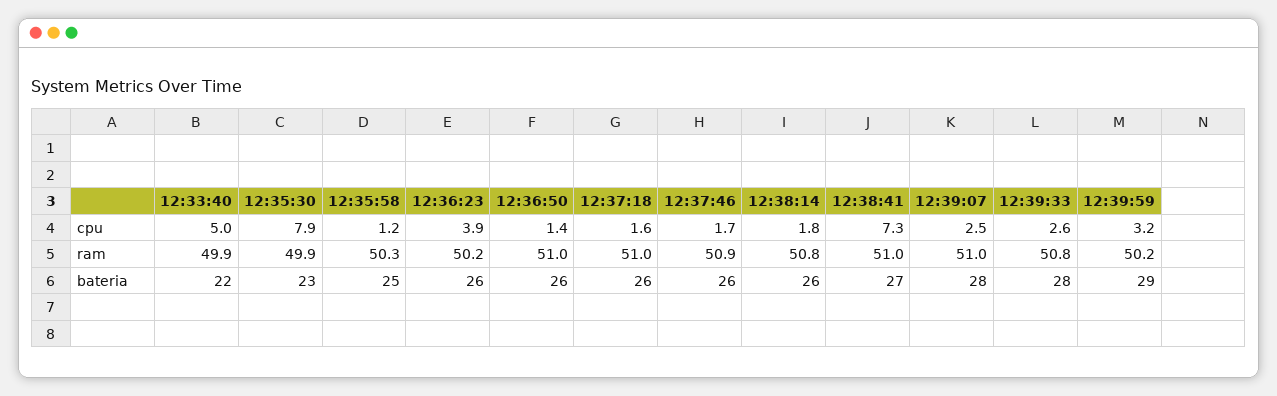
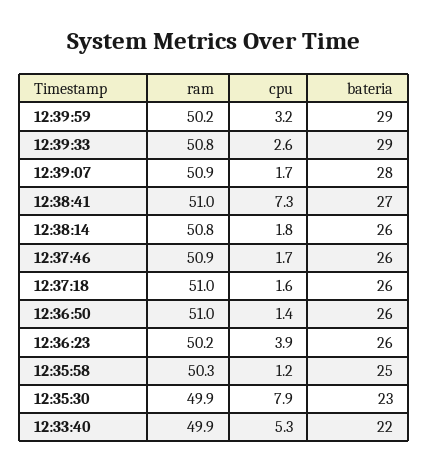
12:33:40, cpu: 5 -> 5.3
12:39:07, cpu: 2.5 -> 1.7
12:39:07, ram: 51 -> 50.9
12:39:33, bateria: 28 -> 29

